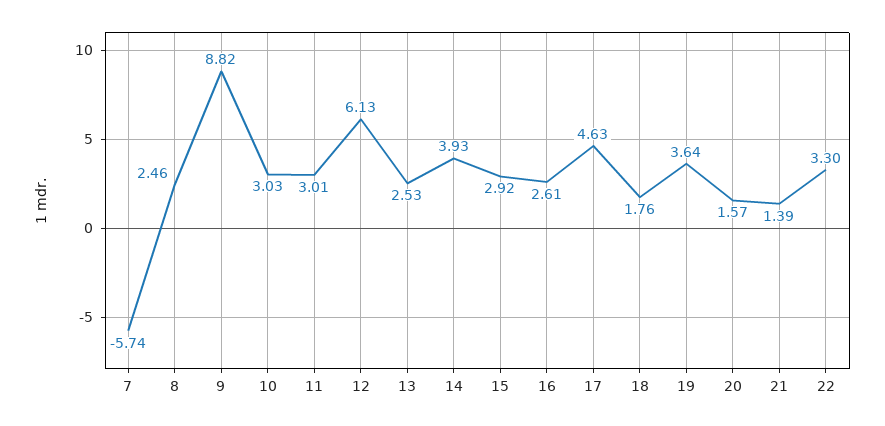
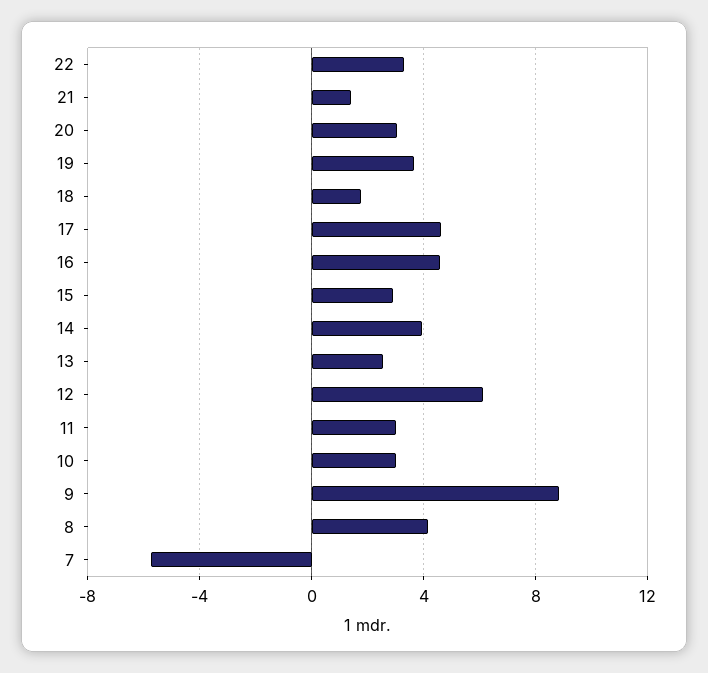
8: 2.46 -> 4
16: 2.61 -> 4.5
20: 1.57 -> 3

